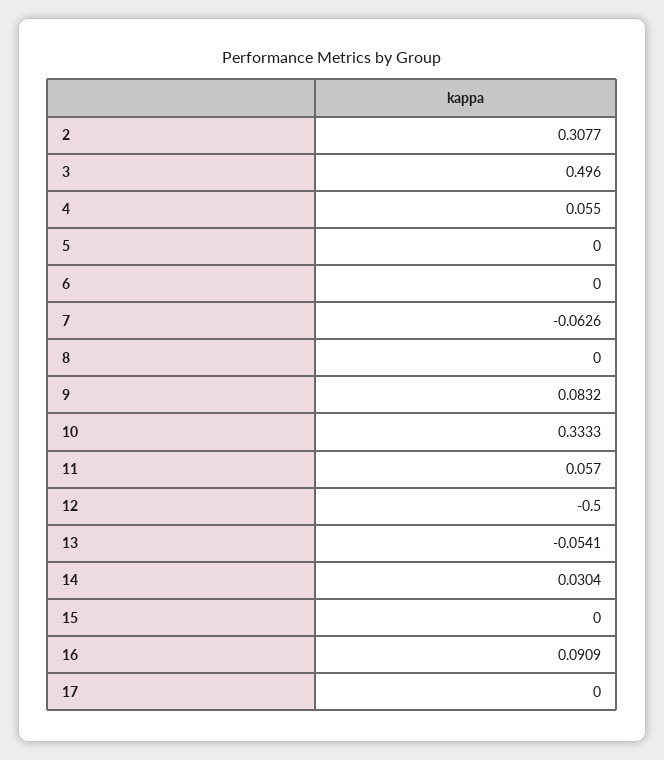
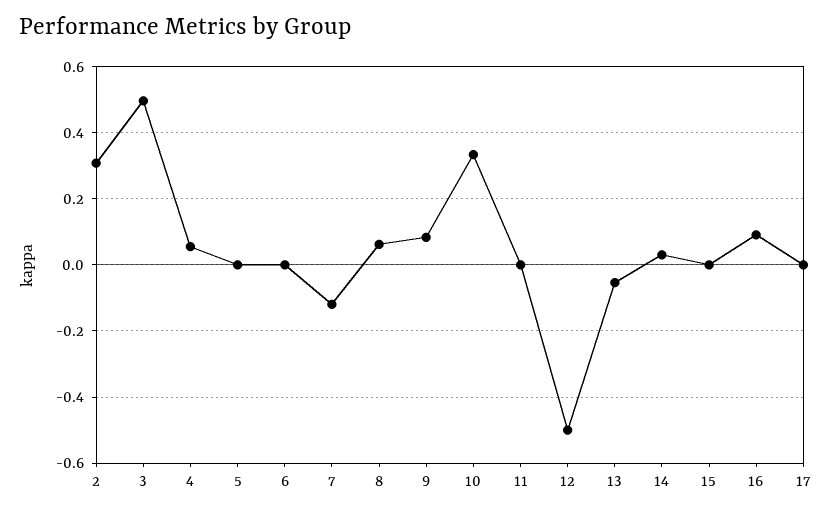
7: -0.0626 -> -0.12
8: 0 -> 0.06
11: 0.057 -> 0

